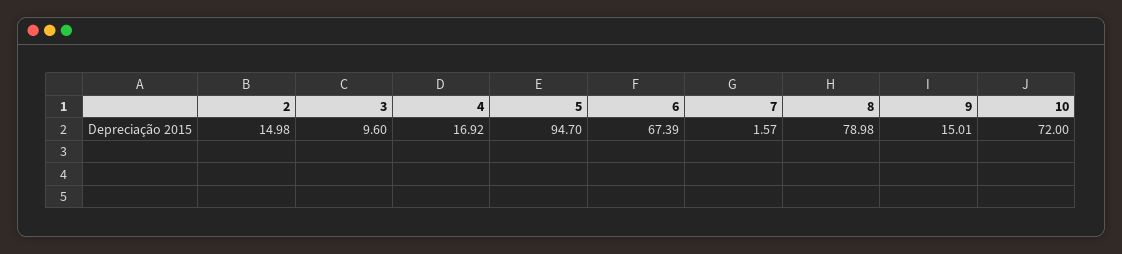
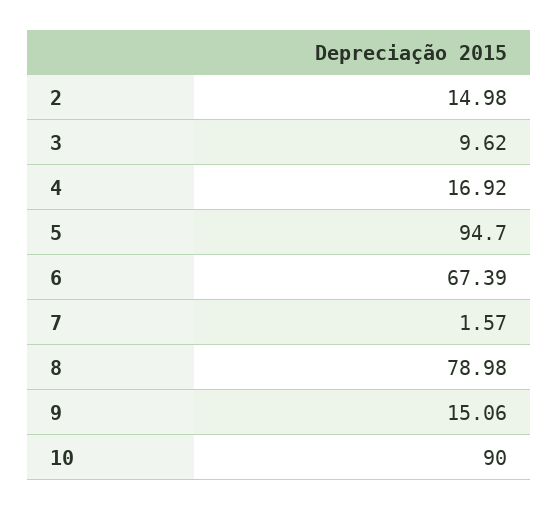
3: 9.6 -> 9.62
9: 15.01 -> 15.06
10: 72 -> 90

